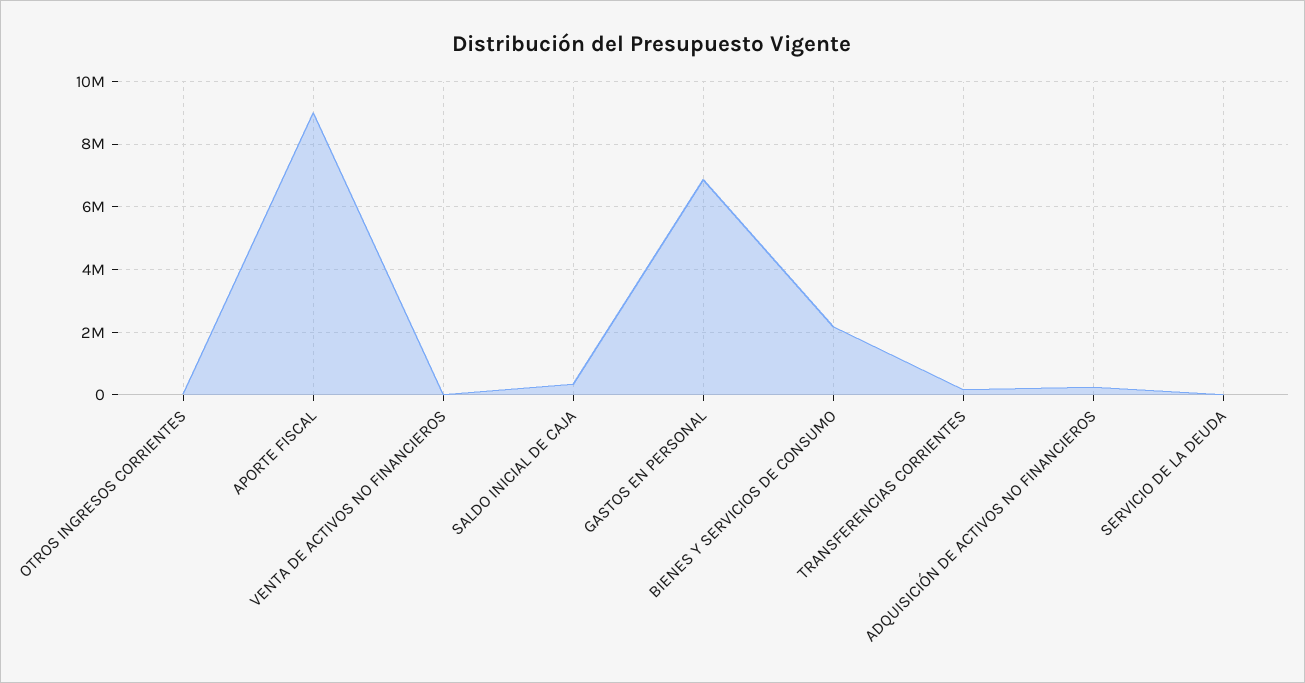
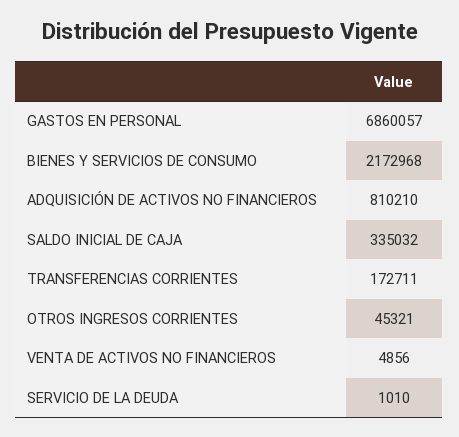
APORTE FISCAL: 9000000 -> none
ADQUISICIÓN DE ACTIVOS NO FINANCIEROS: 200000 -> 810210

